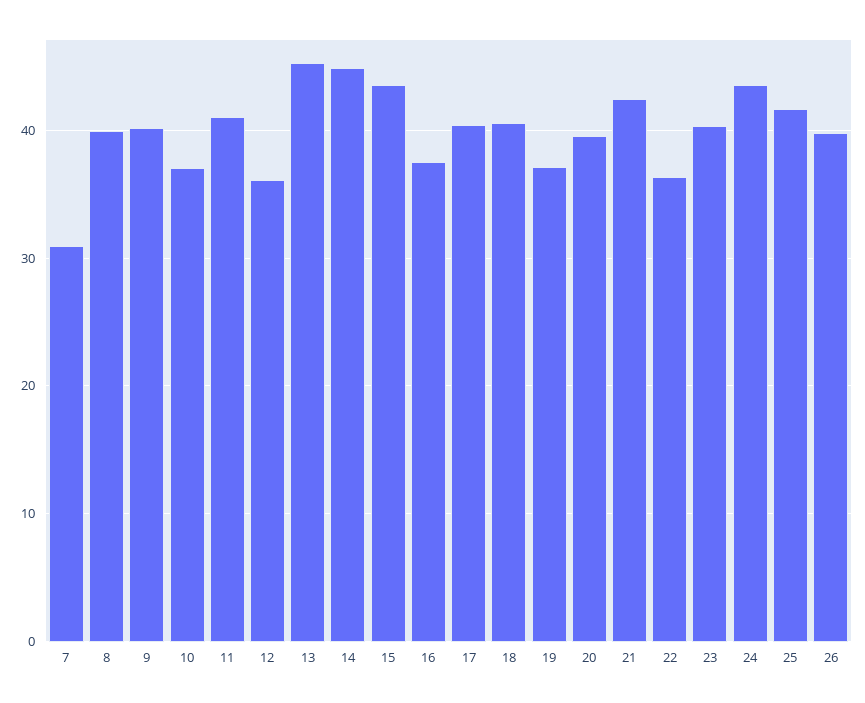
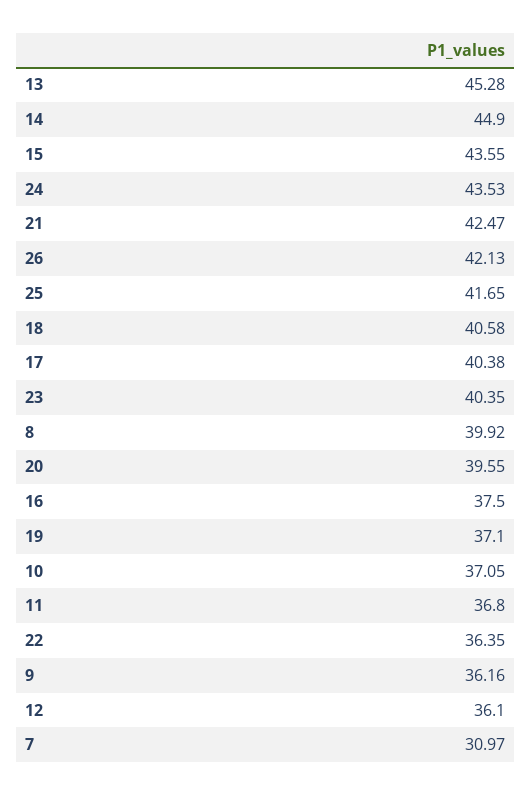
9: 40 -> 36.16
11: 41 -> 36.8
26: 40 -> 42.13

